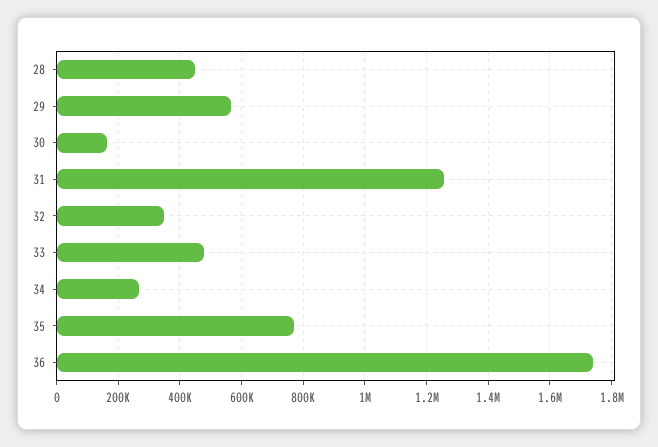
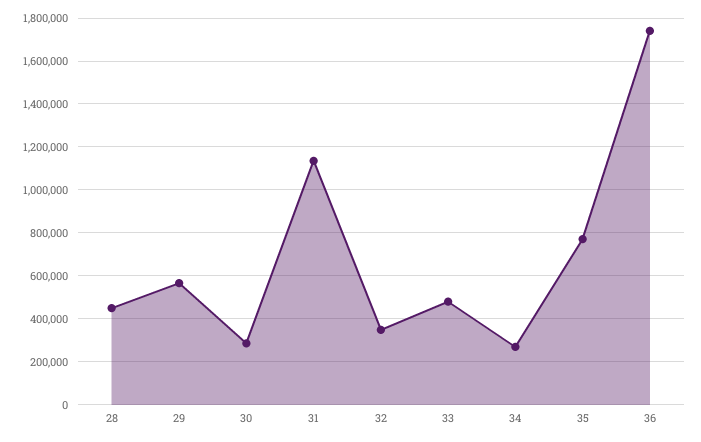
30: 160000 -> 300000
31: 1260000 -> 1150000

